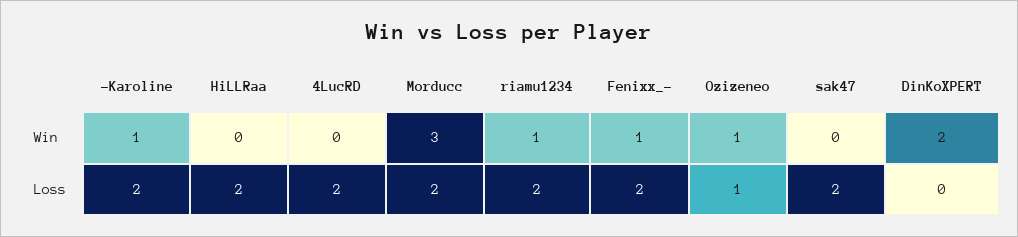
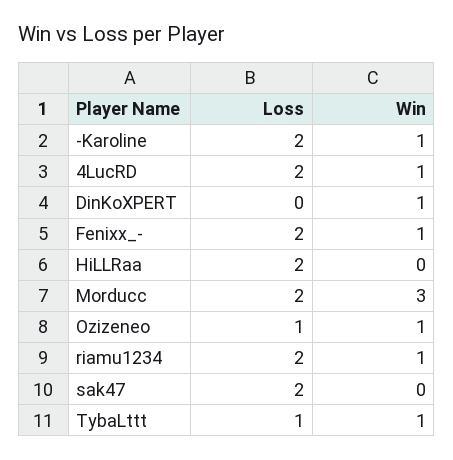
4LucRD, Win: 0 -> 1
DinKoXPERT, Win: 2 -> 1
TybaLttt, Loss: none -> 1
TybaLttt, Win: none -> 1

